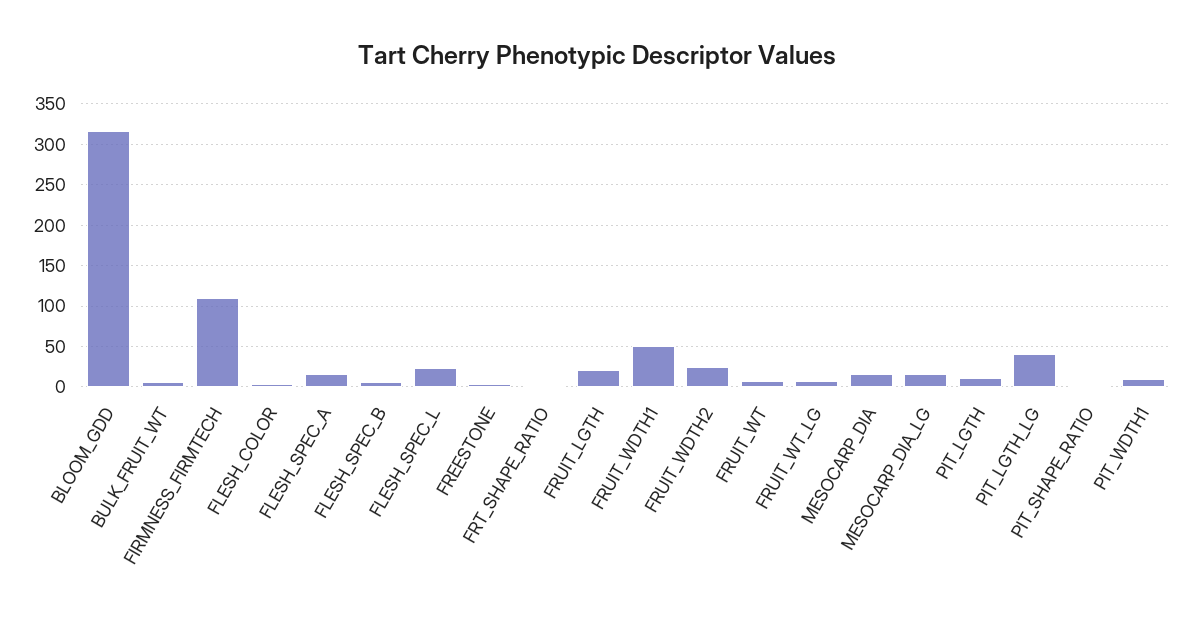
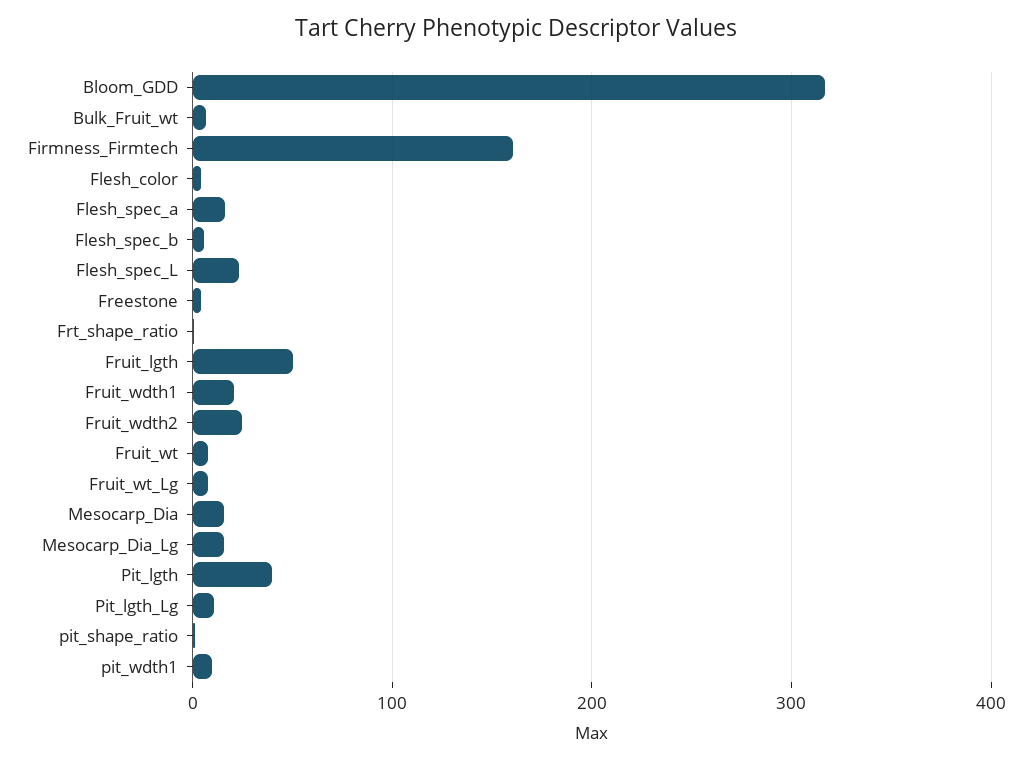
FIRMNESS_FIRMTECH: 110 -> 160
FRUIT_LGTH: 20 -> 50
FRUIT_WDTH1: 50 -> 20
PIT_LGTH: 10 -> 40
PIT_LGTH_LG: 40 -> 10

